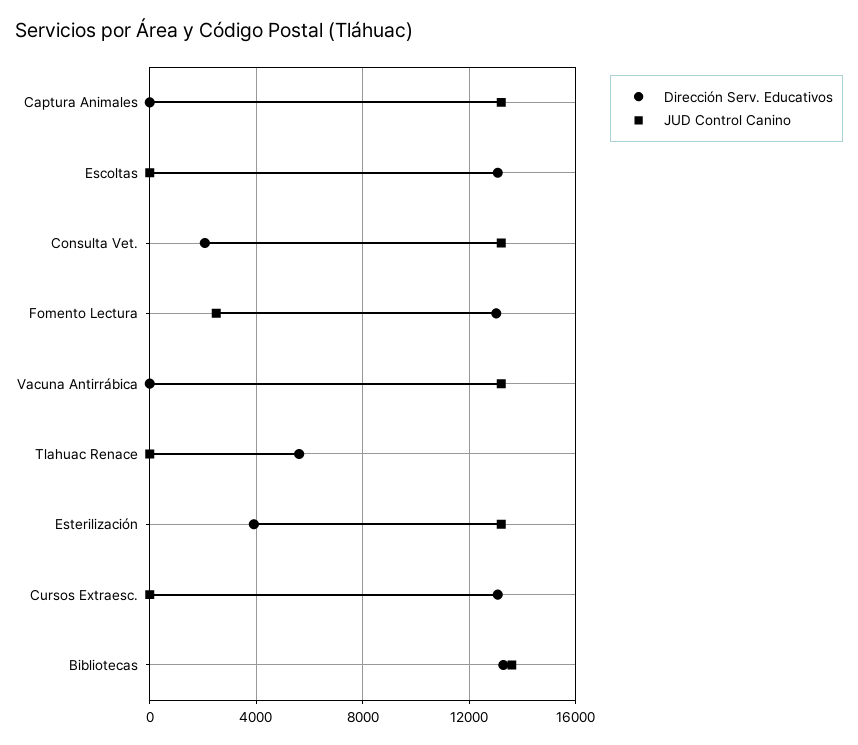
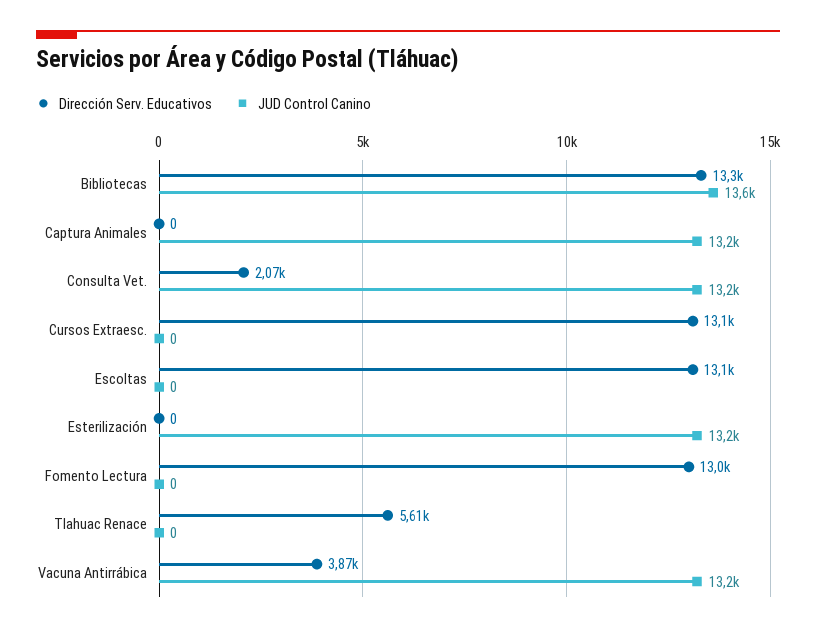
JUD Control Canino, Fomento Lectura: 2500 -> 0
Dirección Serv. Educativos, Vacuna Antirrábica: 0 -> 3870
Dirección Serv. Educativos, Esterilización: 4000 -> 0

